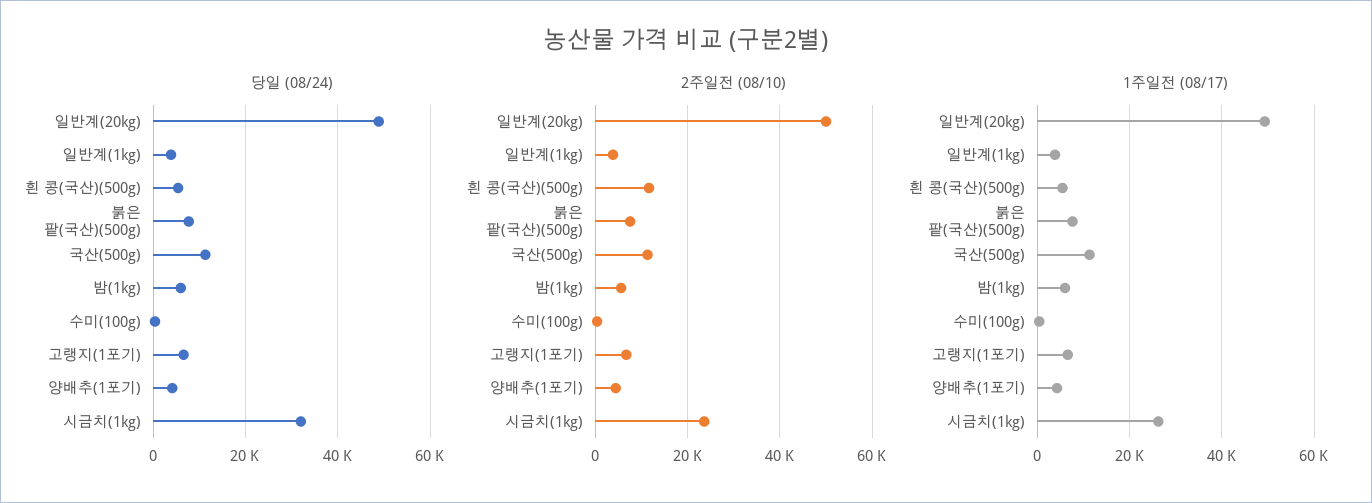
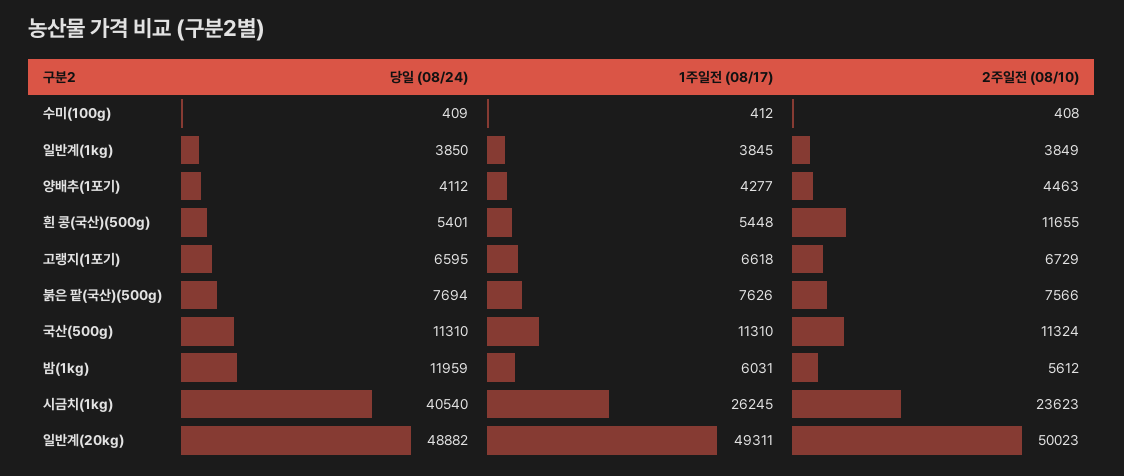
당일 (08/24), 밤(1kg): 6000 -> 11959
당일 (08/24), 시금치(1kg): 32000 -> 40540

